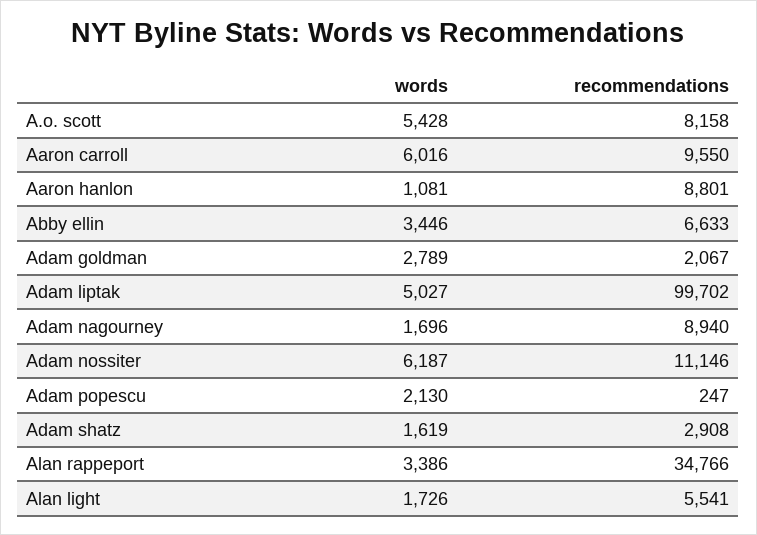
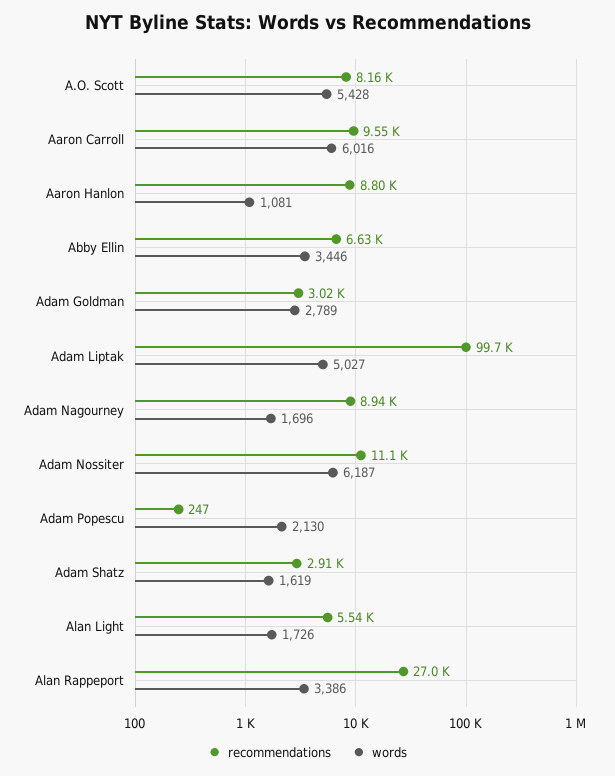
recommendations, Adam goldman: 2067 -> 3020
recommendations, Alan rappeport: 34766 -> 27000

